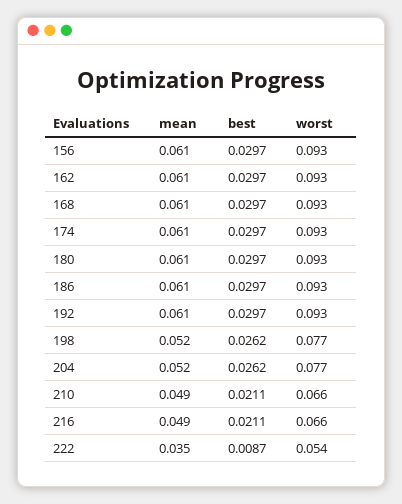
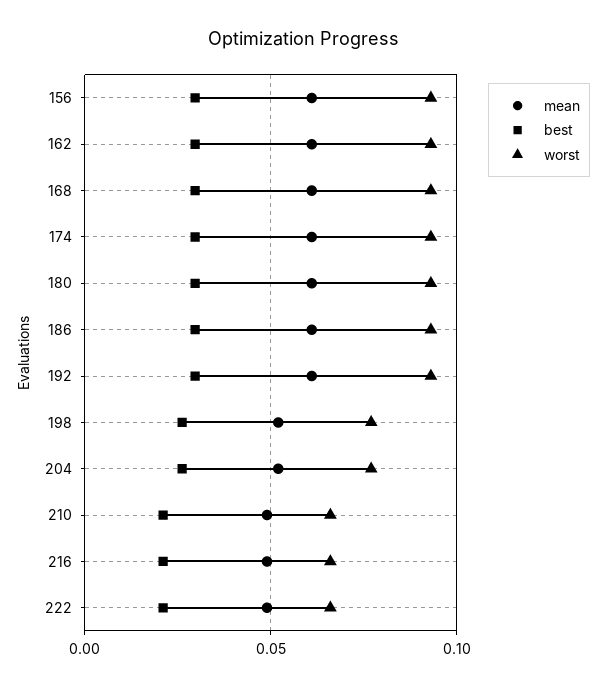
mean, 222: 0.035 -> 0.05
best, 222: 0.0087 -> 0.02
worst, 222: 0.054 -> 0.065

